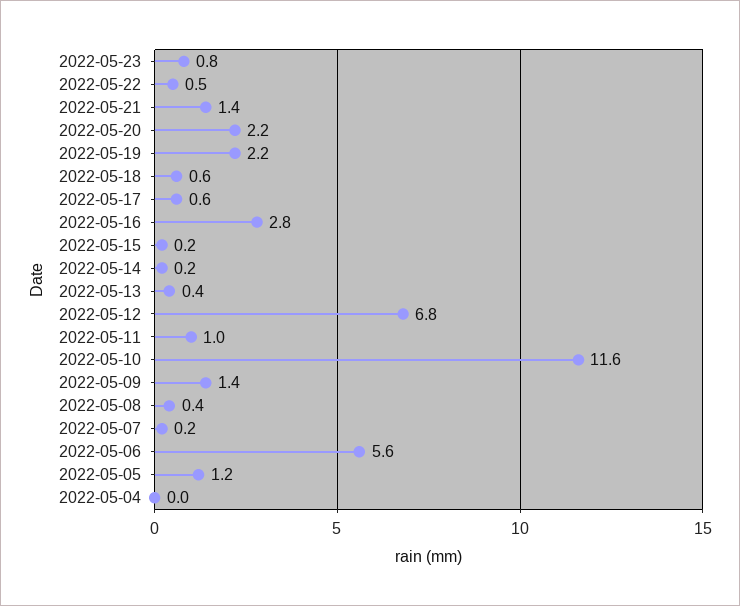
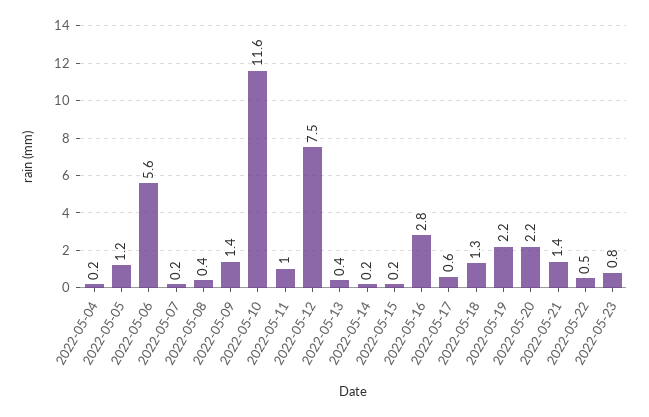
2022-05-18: 0.6 -> 1.3
2022-05-12: 6.8 -> 7.5
2022-05-04: 0 -> 0.2

